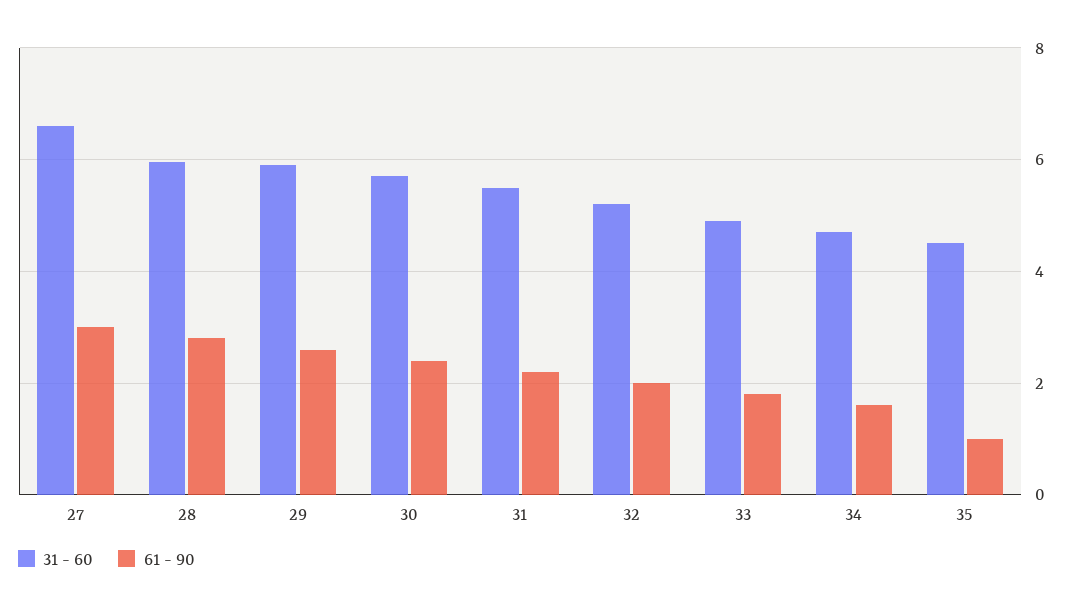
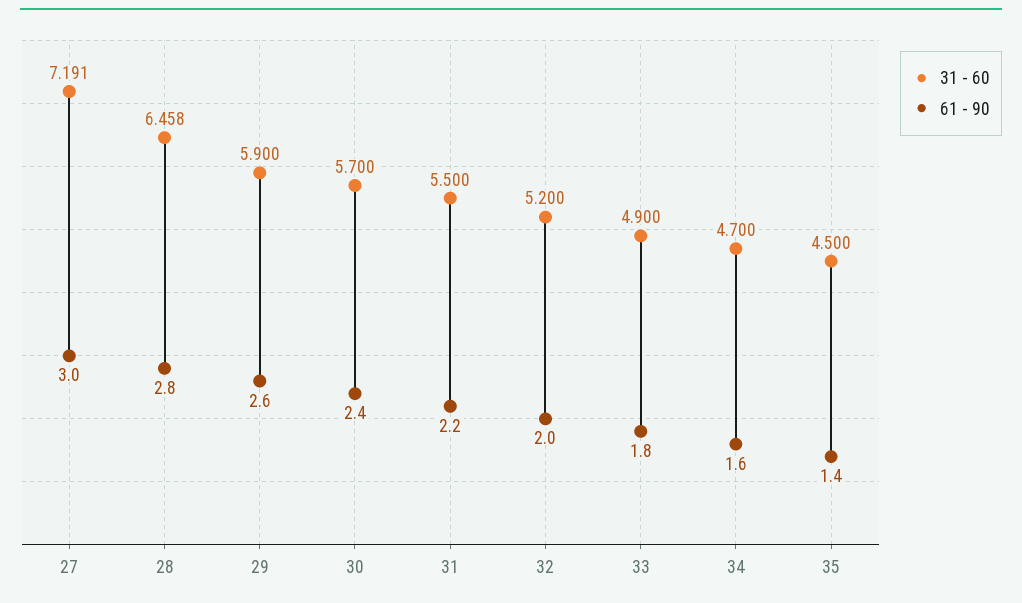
31 - 60, 27: 6.6 -> 7.191
31 - 60, 28: 6 -> 6.458
61 - 90, 35: 1 -> 1.4

